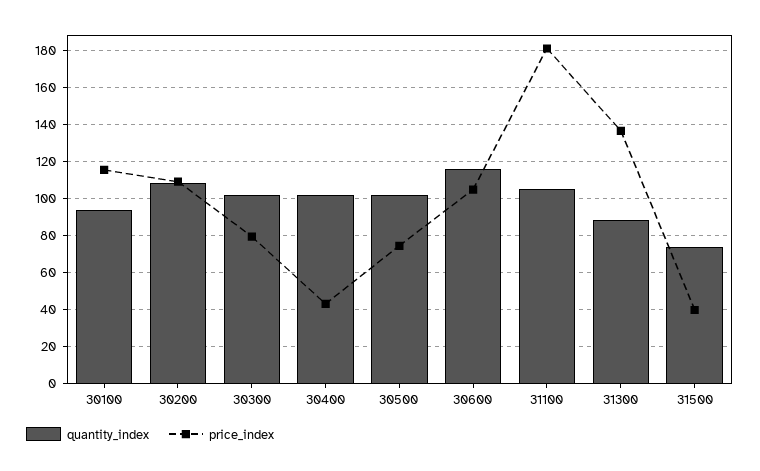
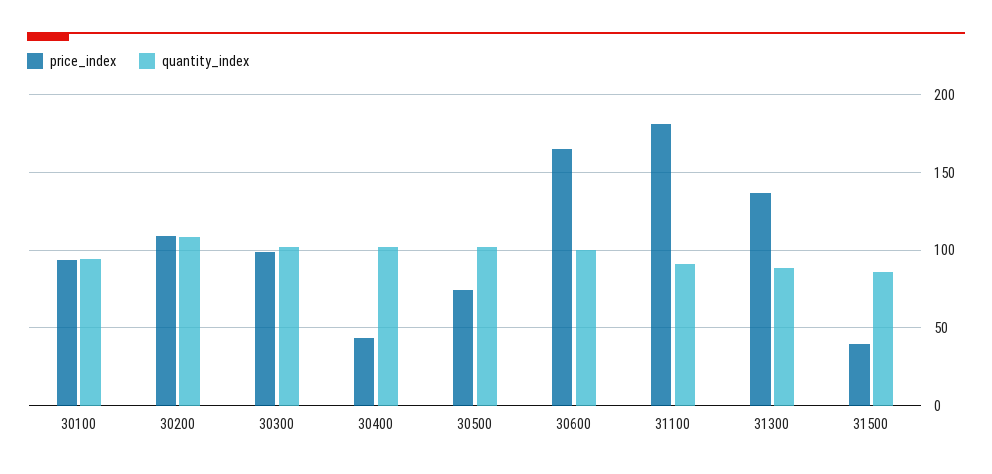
price_index, 30100: 115 -> 95
price_index, 30300: 80 -> 100
quantity_index, 30600: 115 -> 100
price_index, 30600: 105 -> 165
quantity_index, 31100: 105 -> 90
quantity_index, 31500: 75 -> 85

